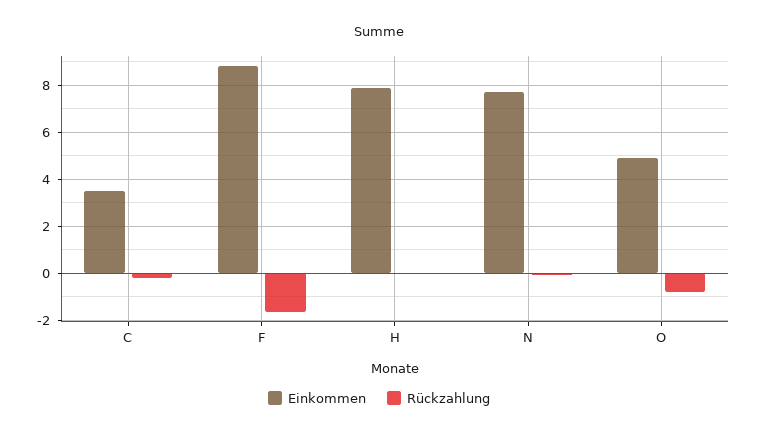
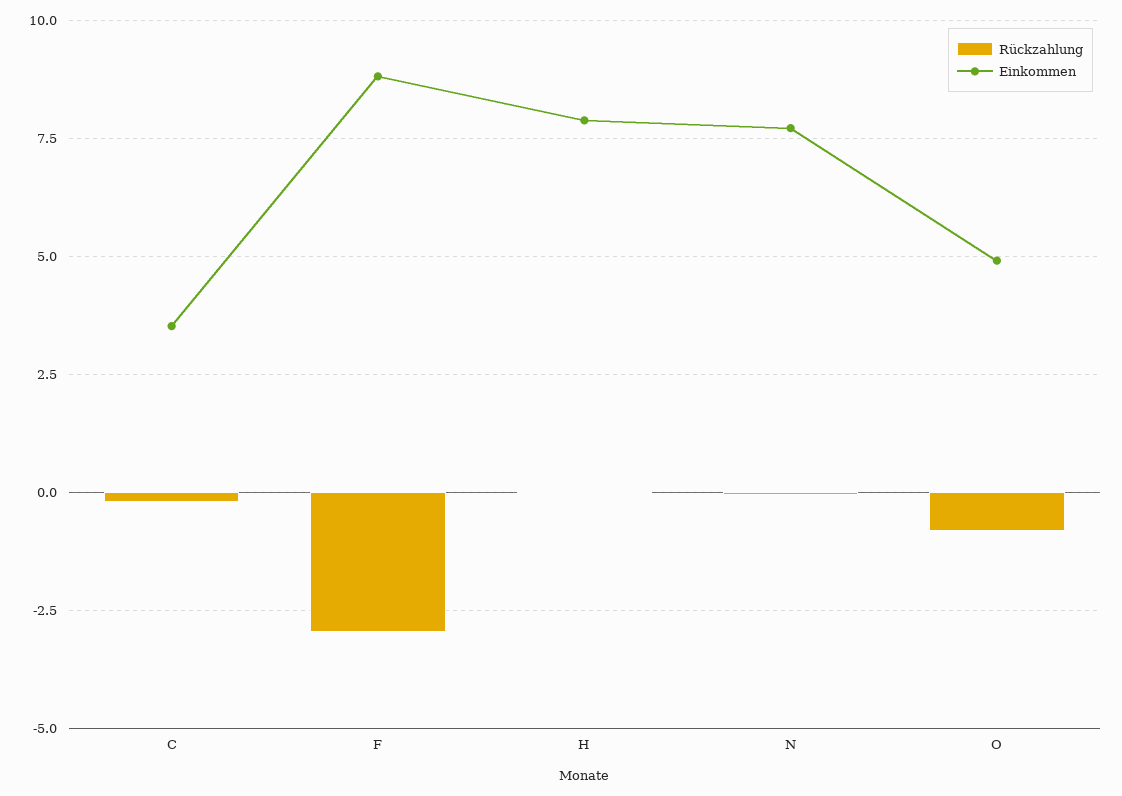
Rückzahlung, F: -1.5 -> -3

